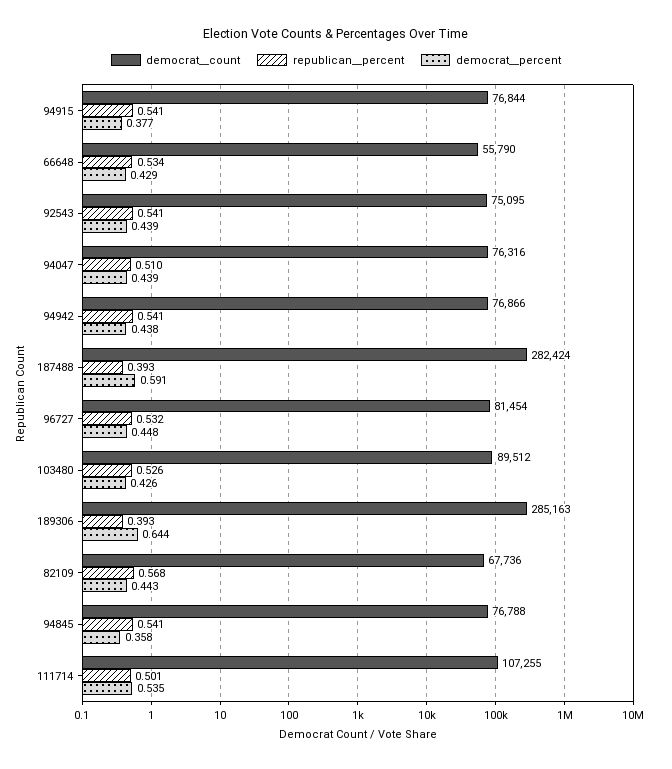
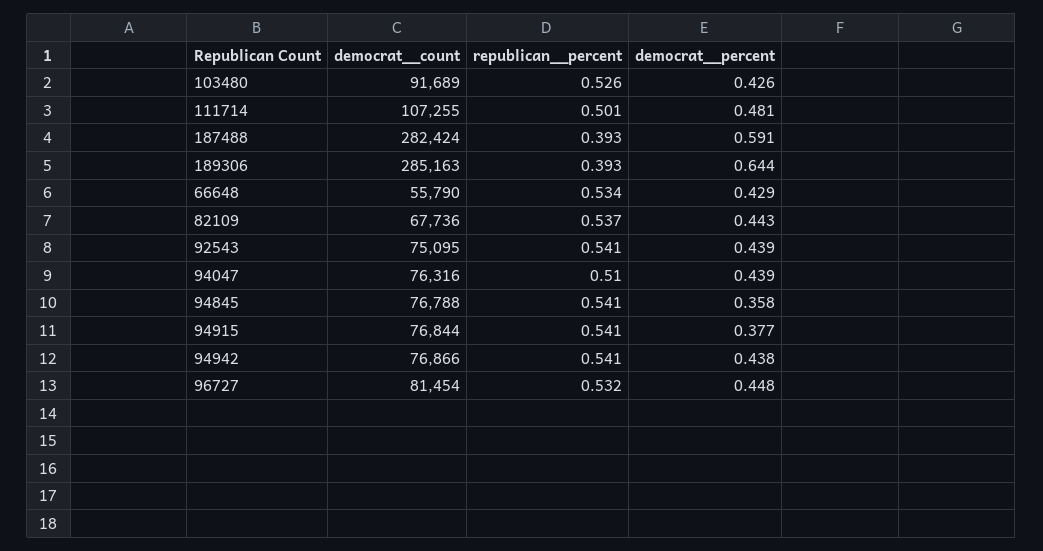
democrat__count, 103480: 89512 -> 91689
republican__percent, 82109: 0.568 -> 0.537
democrat__percent, 111714: 0.535 -> 0.481

